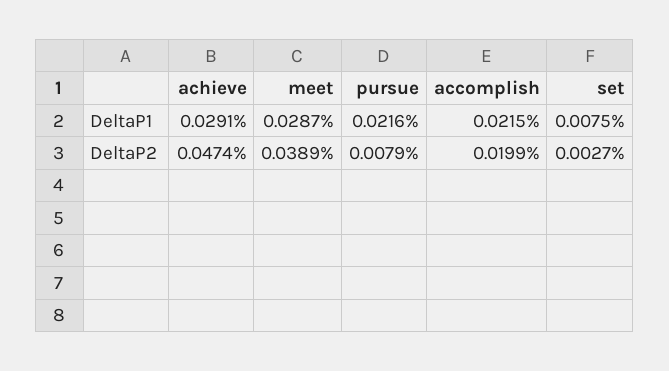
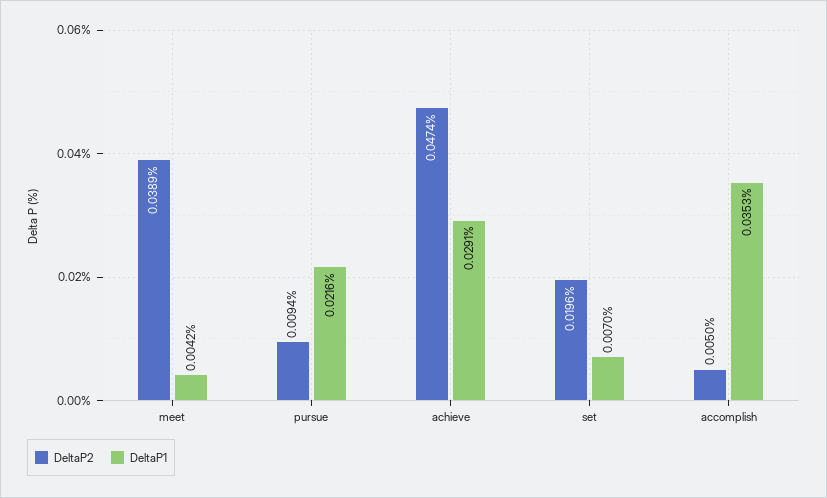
DeltaP1, meet: 0.0287 -> 0.0042
DeltaP1, accomplish: 0.0215 -> 0.0353
DeltaP1, set: 0.0075 -> 0.007
DeltaP2, pursue: 0.0079 -> 0.0094
DeltaP2, accomplish: 0.0199 -> 0.005
DeltaP2, set: 0.0027 -> 0.0196

